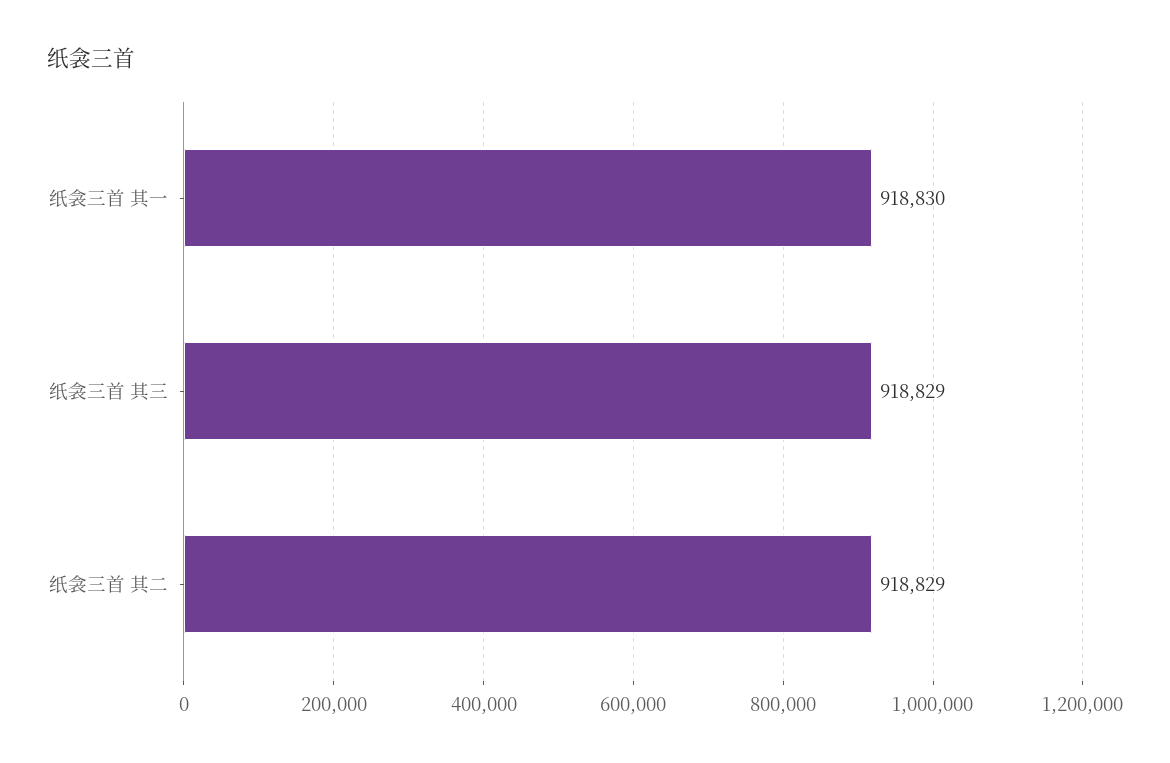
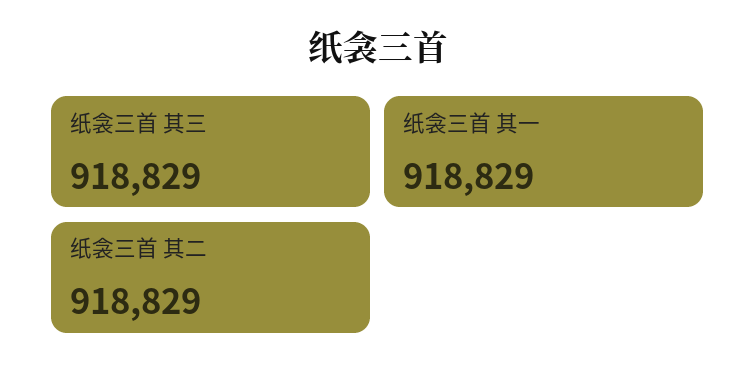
纸衾三首 其一: 918830 -> 918829

